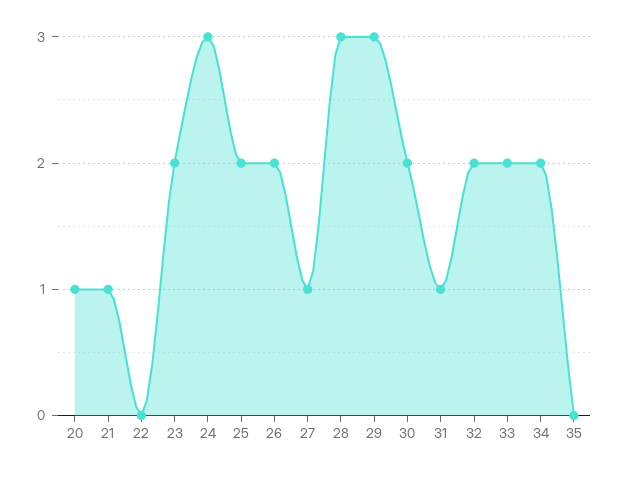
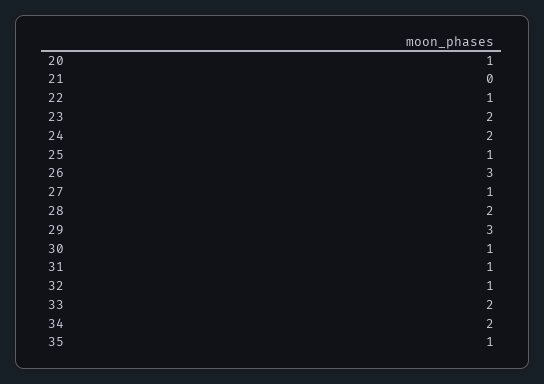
21: 1 -> 0
22: 0 -> 1
24: 3 -> 2
25: 2 -> 1
26: 2 -> 3
28: 3 -> 2
30: 2 -> 1
32: 2 -> 1
35: 0 -> 1

